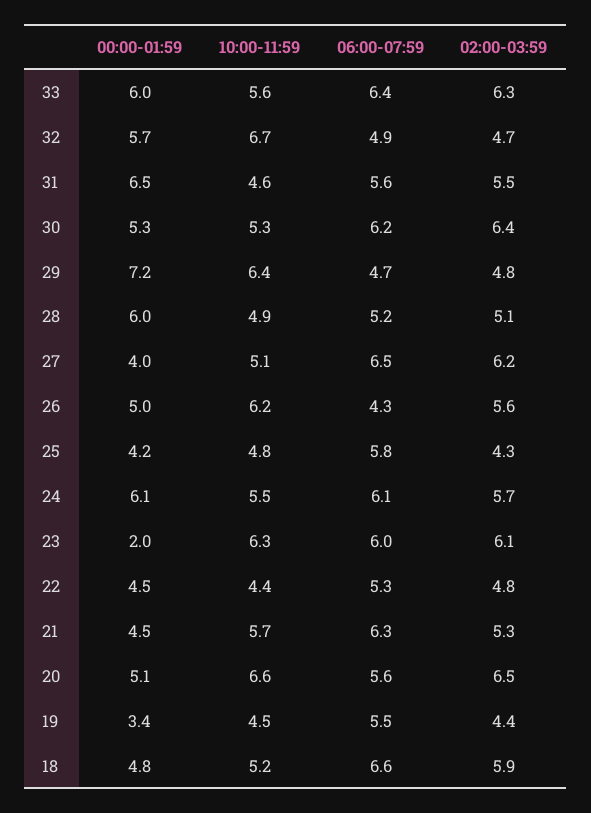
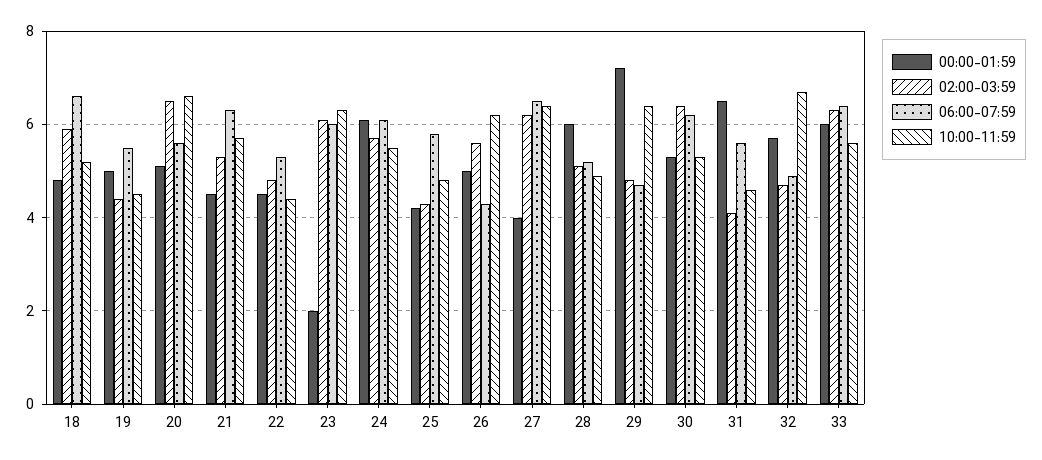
02:00-03:59, 31: 5.5 -> 4
10:00-11:59, 27: 5.1 -> 6.5
00:00-01:59, 19: 3.4 -> 5

